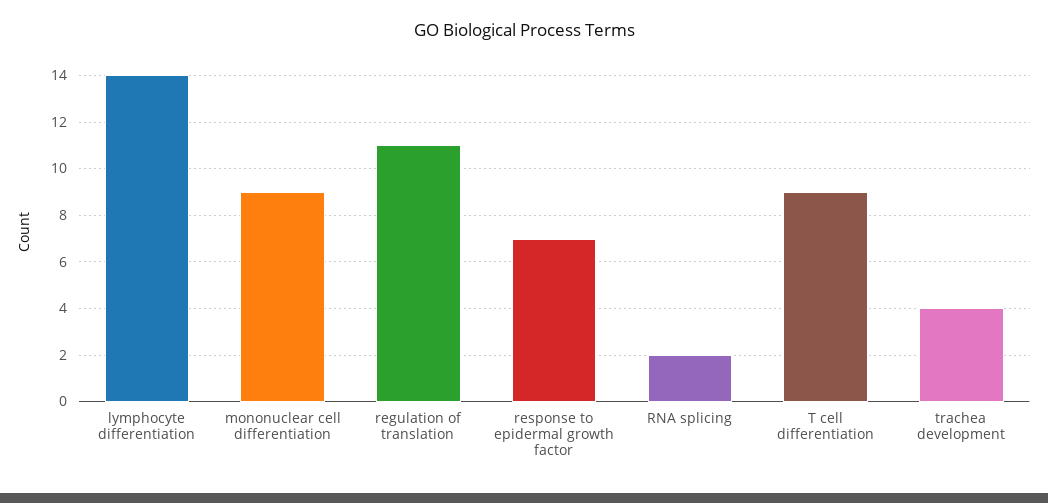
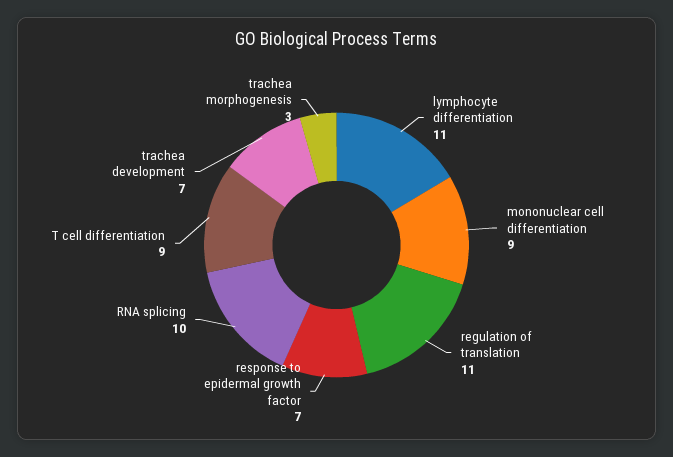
lymphocyte differentiation: 14 -> 11
RNA splicing: 2 -> 10
trachea development: 4 -> 7
trachea morphogenesis: none -> 3

